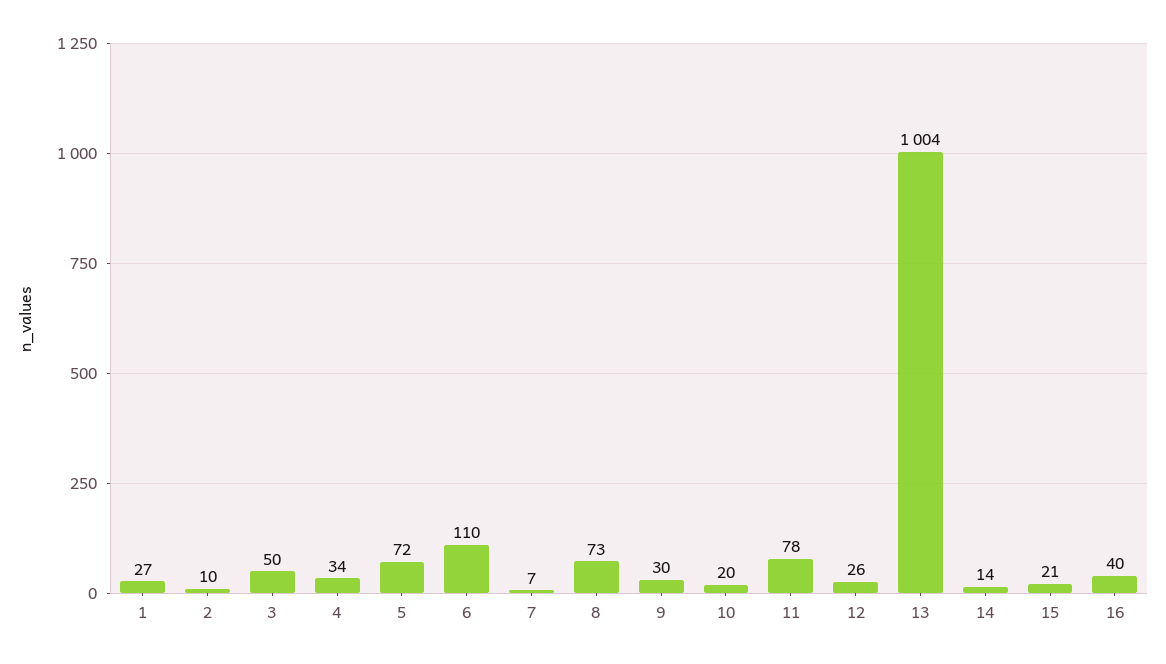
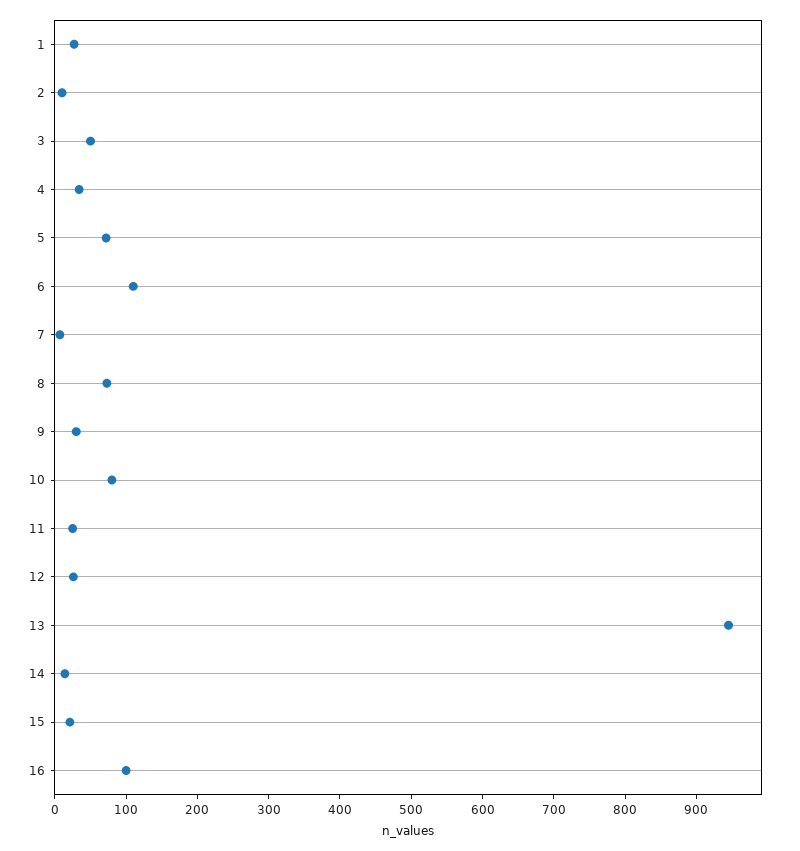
10: 20 -> 80
11: 78 -> 20
13: 1004 -> 940
16: 40 -> 100

